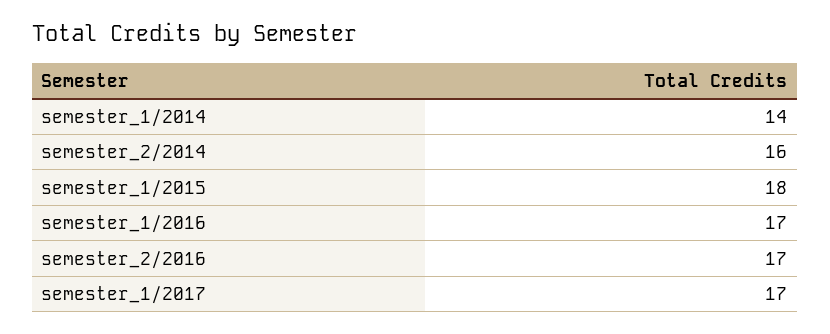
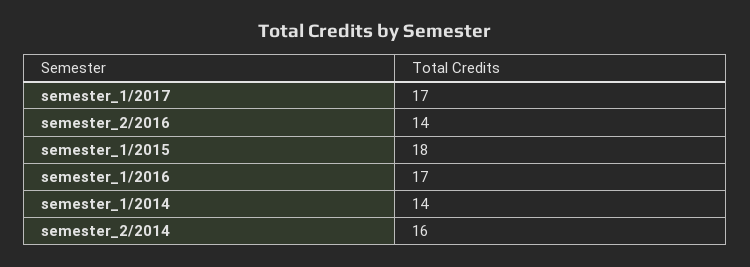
semester_2/2016: 17 -> 14

